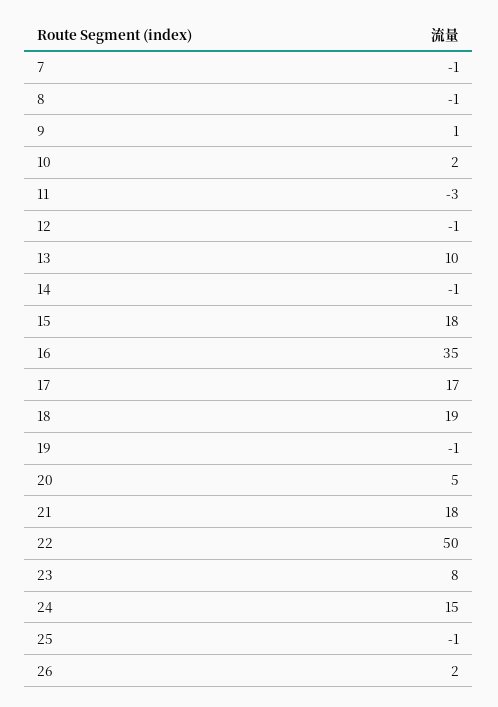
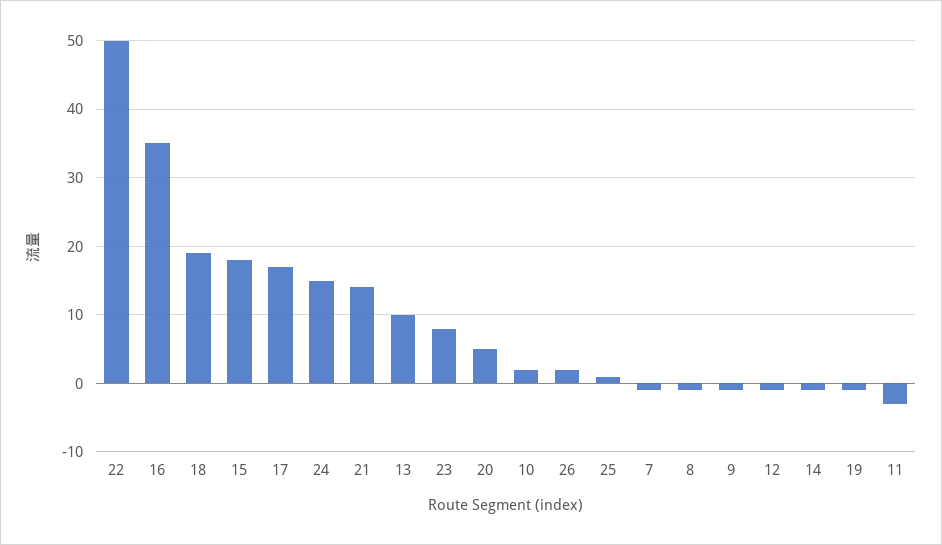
9: 1 -> -1
21: 18 -> 14
25: -1 -> 1

